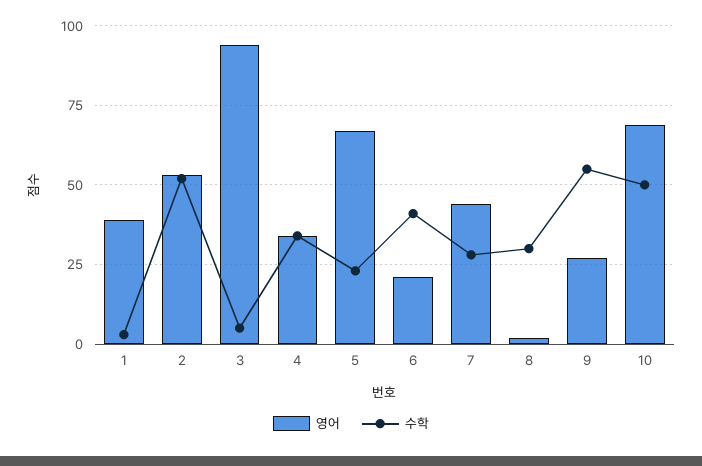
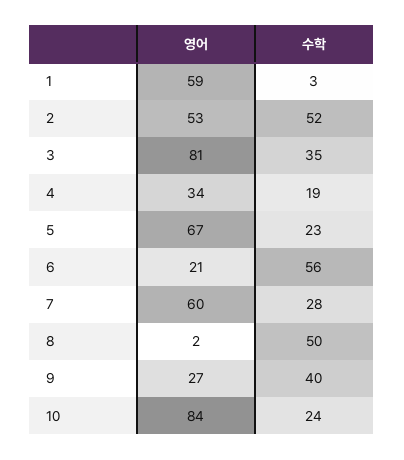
영어, 1: 40 -> 59
영어, 3: 95 -> 81
수학, 3: 5 -> 35
수학, 4: 35 -> 19
수학, 6: 40 -> 56
영어, 7: 45 -> 60
수학, 8: 30 -> 50
수학, 9: 55 -> 40
영어, 10: 70 -> 84
수학, 10: 50 -> 24

